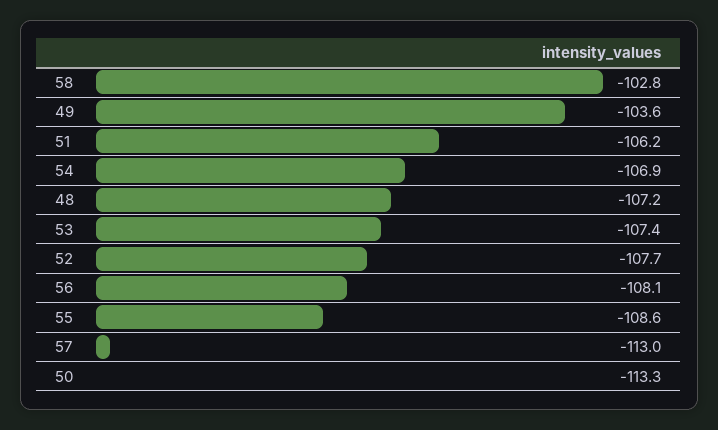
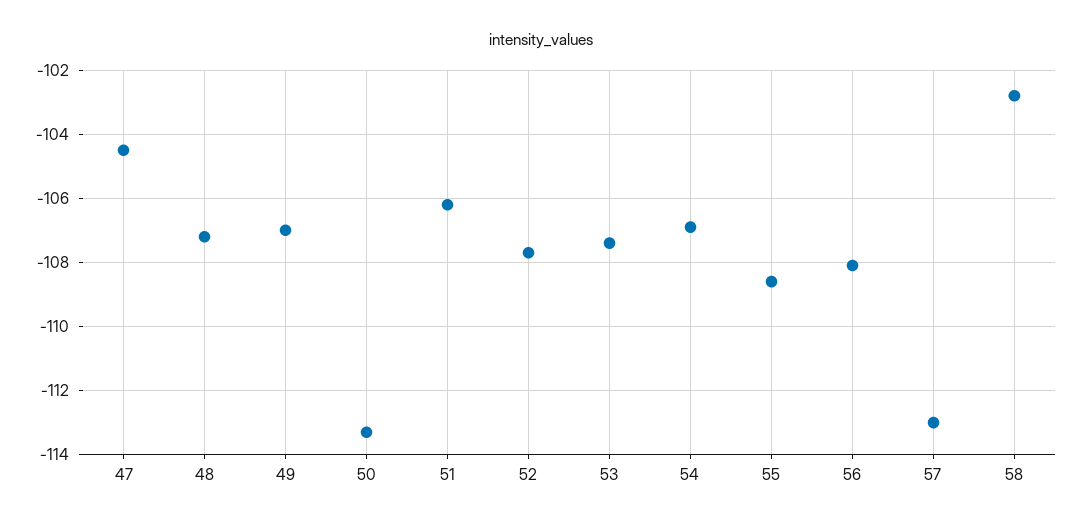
49: -103.6 -> -107
47: none -> -104.5

